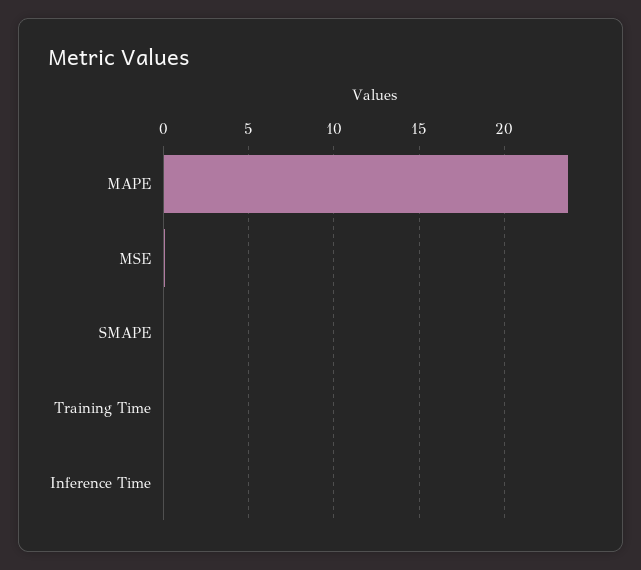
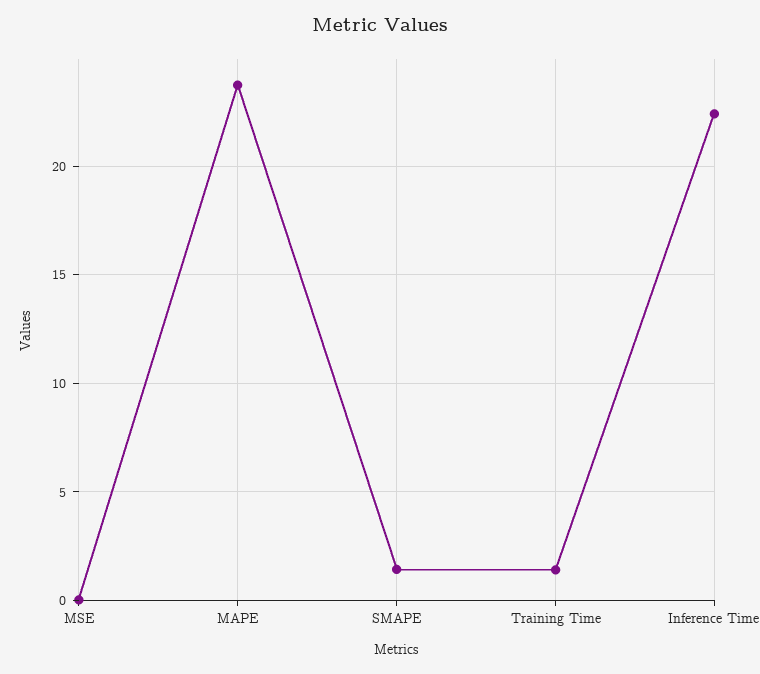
SMAPE: 0 -> 1.5
Training Time: 0 -> 1.5
Inference Time: 0 -> 22.5

